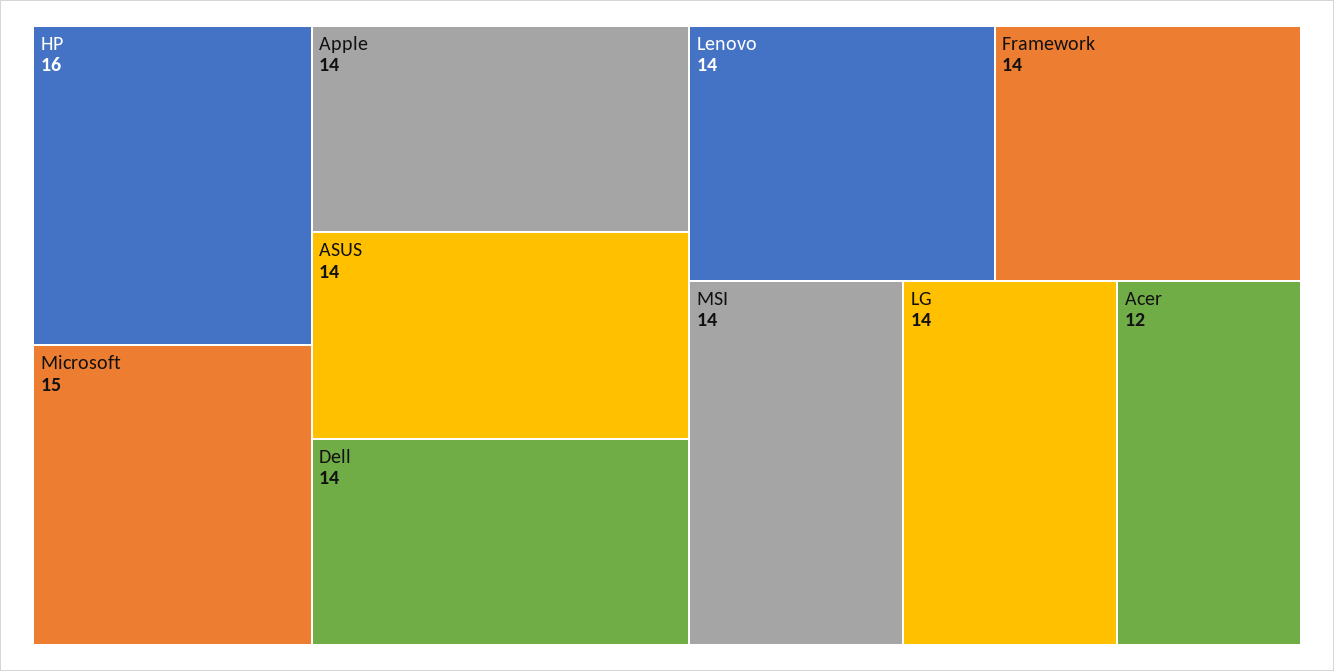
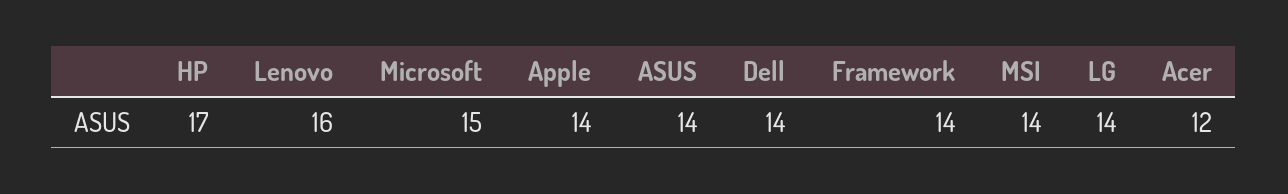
HP: 16 -> 17
Lenovo: 14 -> 16

